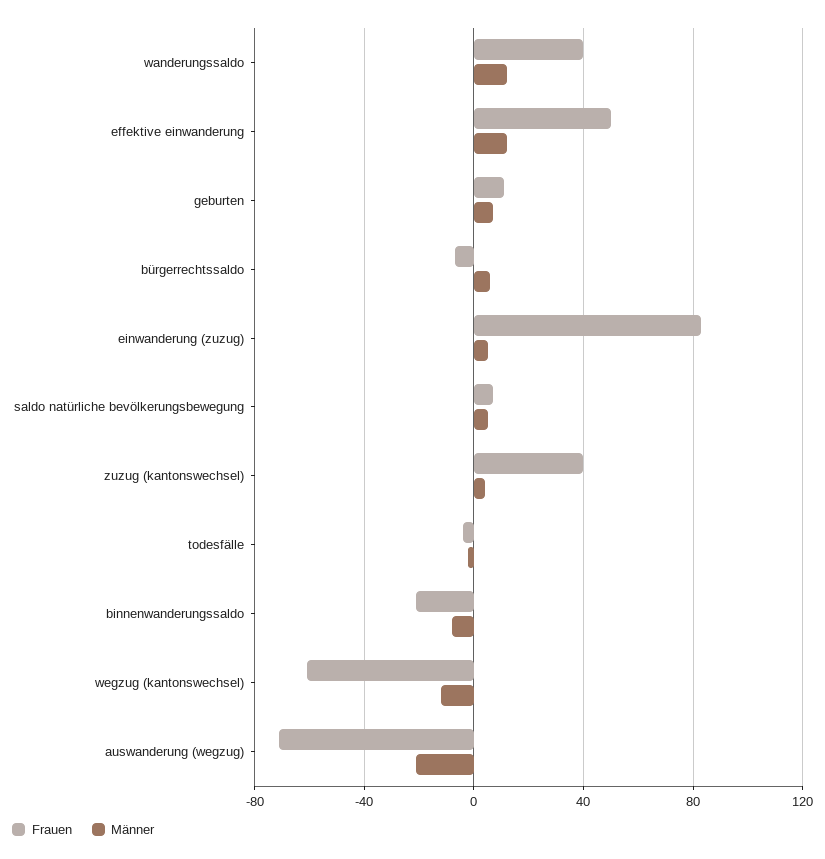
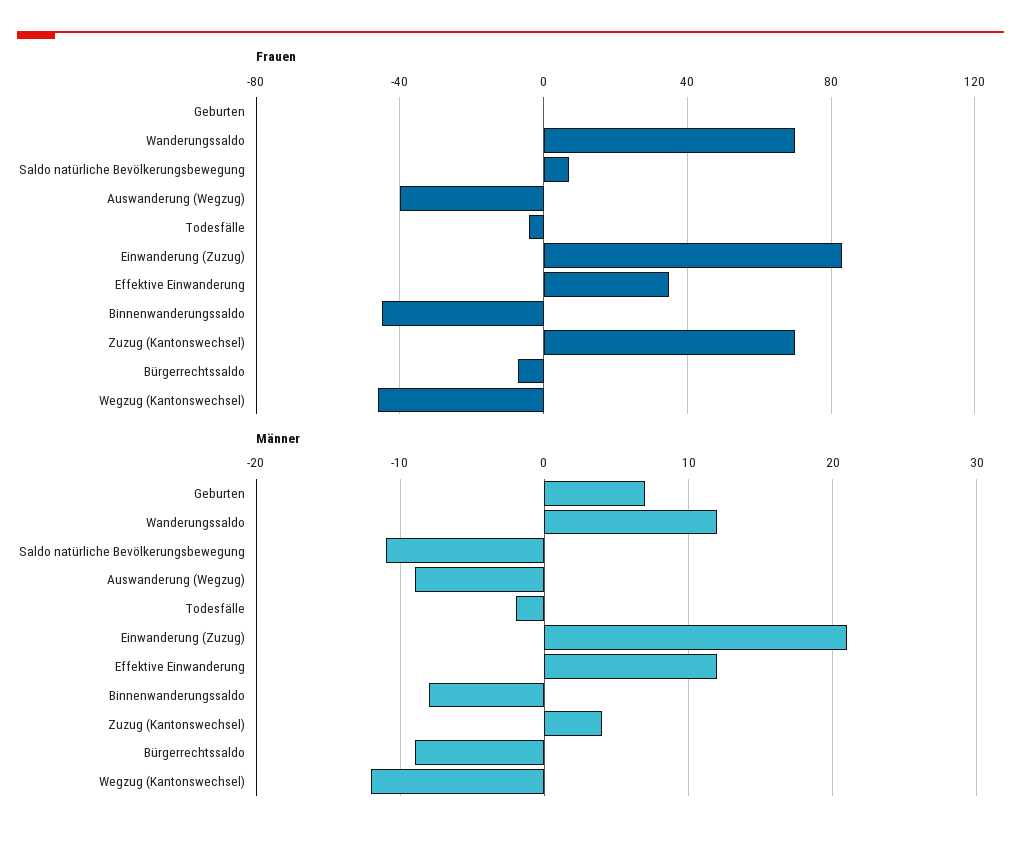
Frauen, wanderungssaldo: 40 -> 70
Frauen, effektive einwanderung: 50 -> 35
Frauen, geburten: 10 -> 0
Männer, bürgerrechtssaldo: 5 -> -9
Männer, einwanderung (zuzug): 5 -> 21
Männer, saldo natürliche bevölkerungsbewegung: 5 -> -11
Frauen, zuzug (kantonswechsel): 40 -> 70
Frauen, binnenwanderungssaldo: -20 -> -45
Frauen, wegzug (kantonswechsel): -60 -> -45
Frauen, auswanderung (wegzug): -70 -> -40
Männer, auswanderung (wegzug): -20 -> -9

